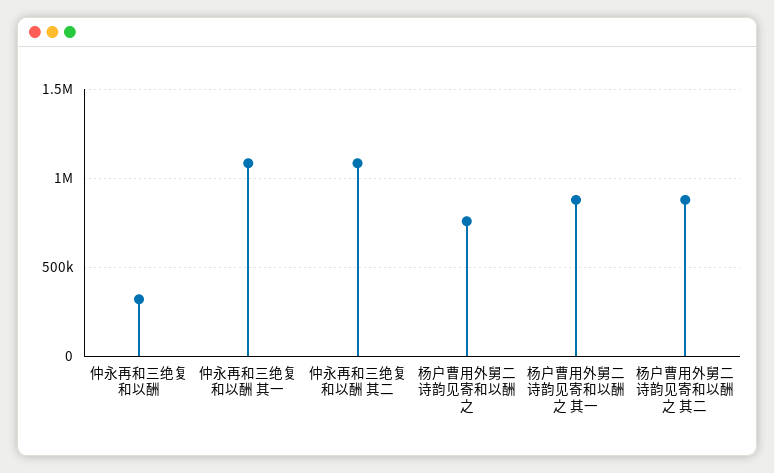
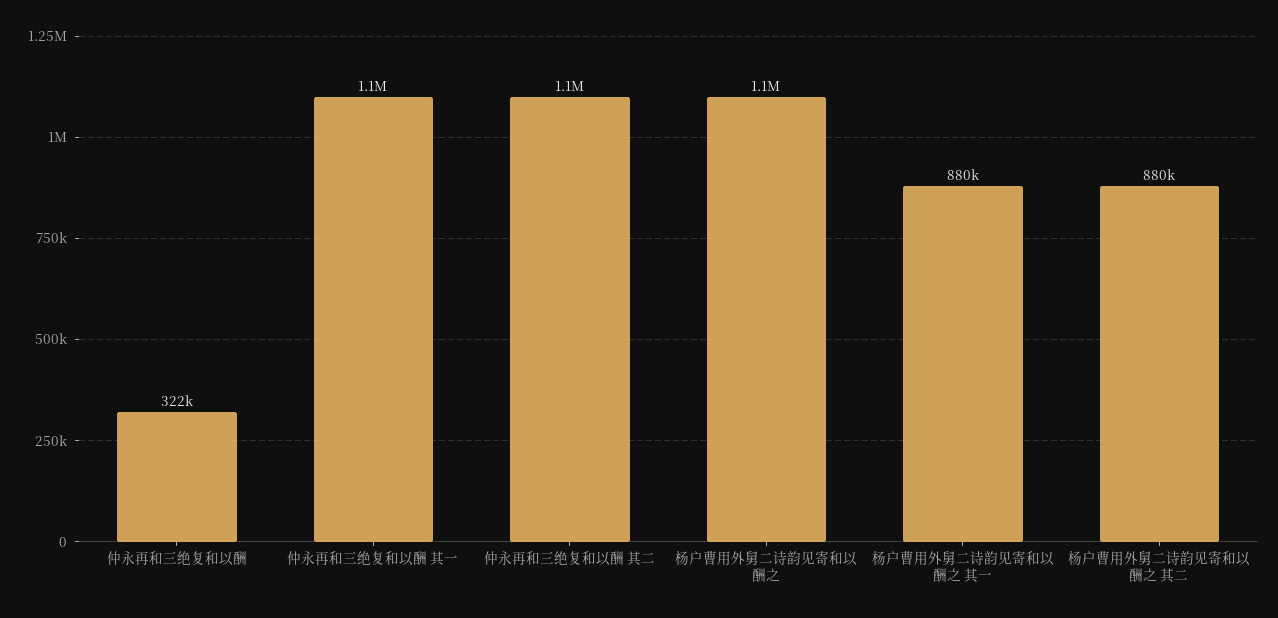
杨户曹用外舅二诗韵见寄和以酬之: 750000 -> 1100000

